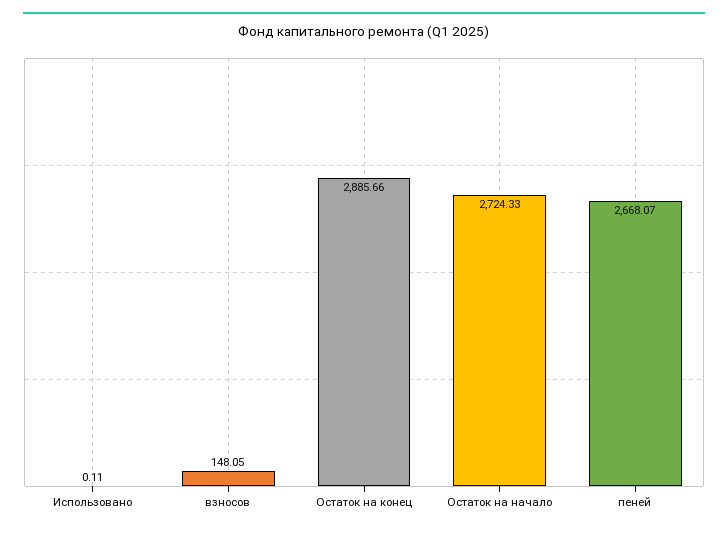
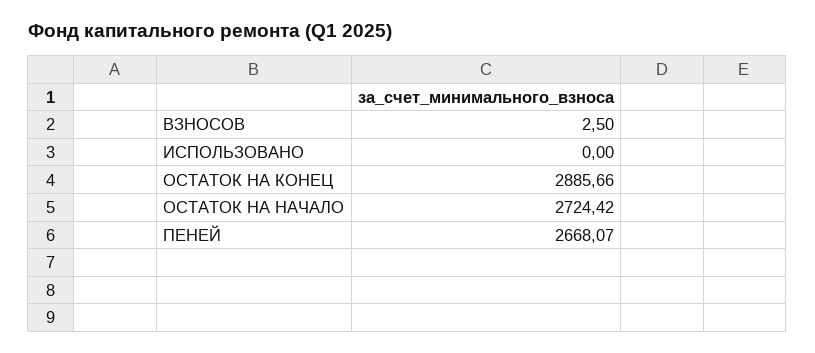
Использовано: 0.11 -> 0
взносов: 148.05 -> 2.5
Остаток на начало: 2724.33 -> 2724.42

